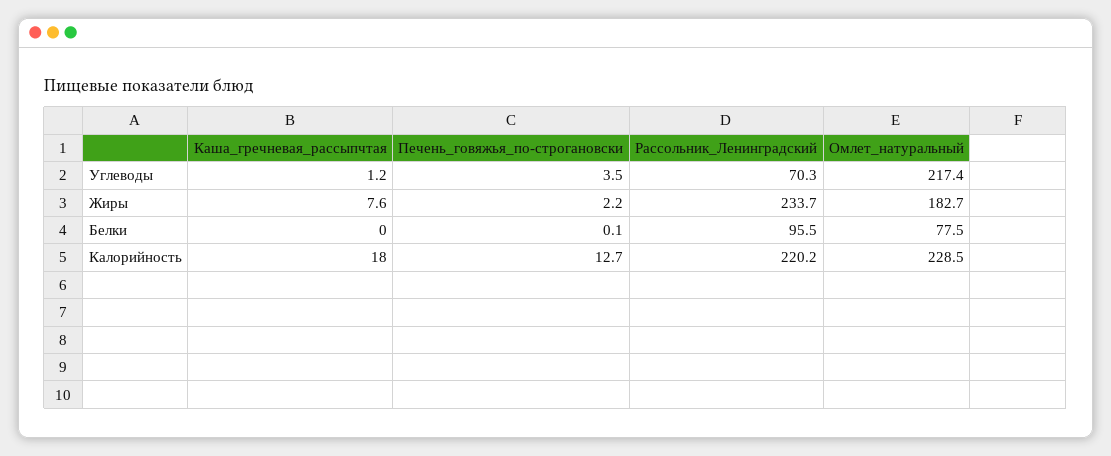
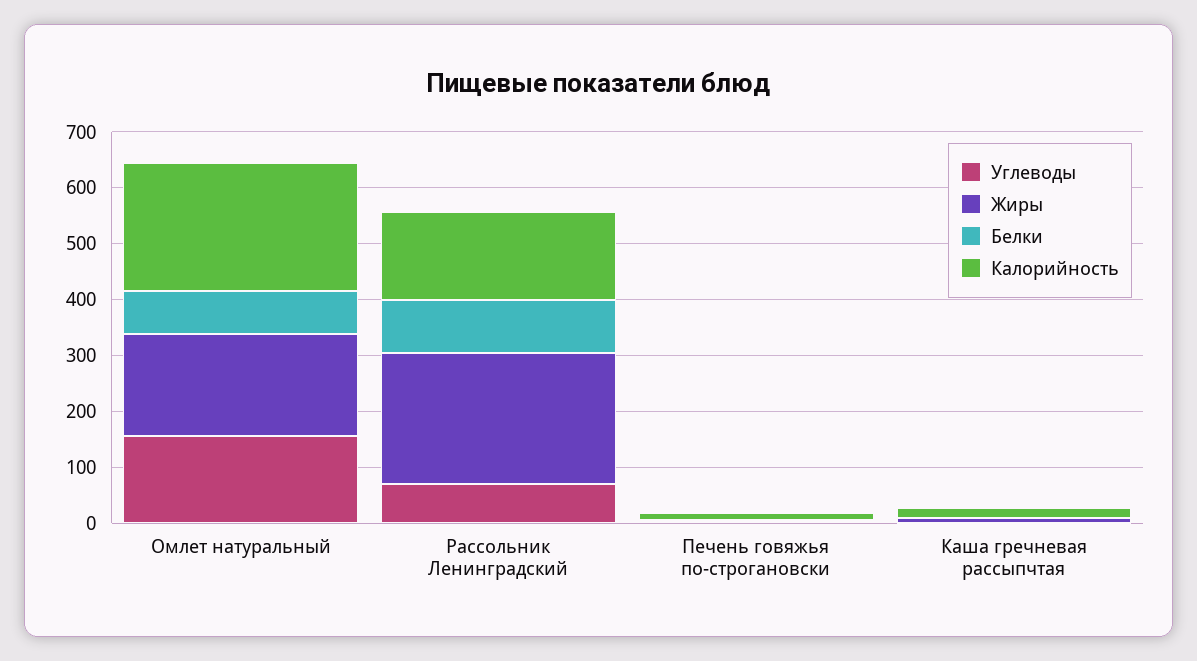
Углеводы, Омлет_натуральный: 217.4 -> 160
Калорийность, Рассольник_Ленинградский: 220.2 -> 160

